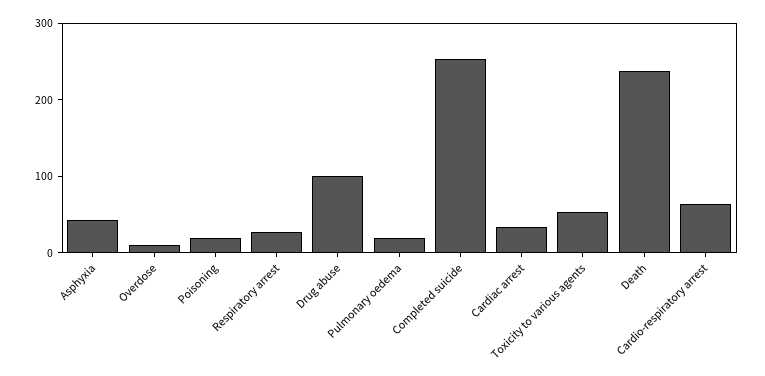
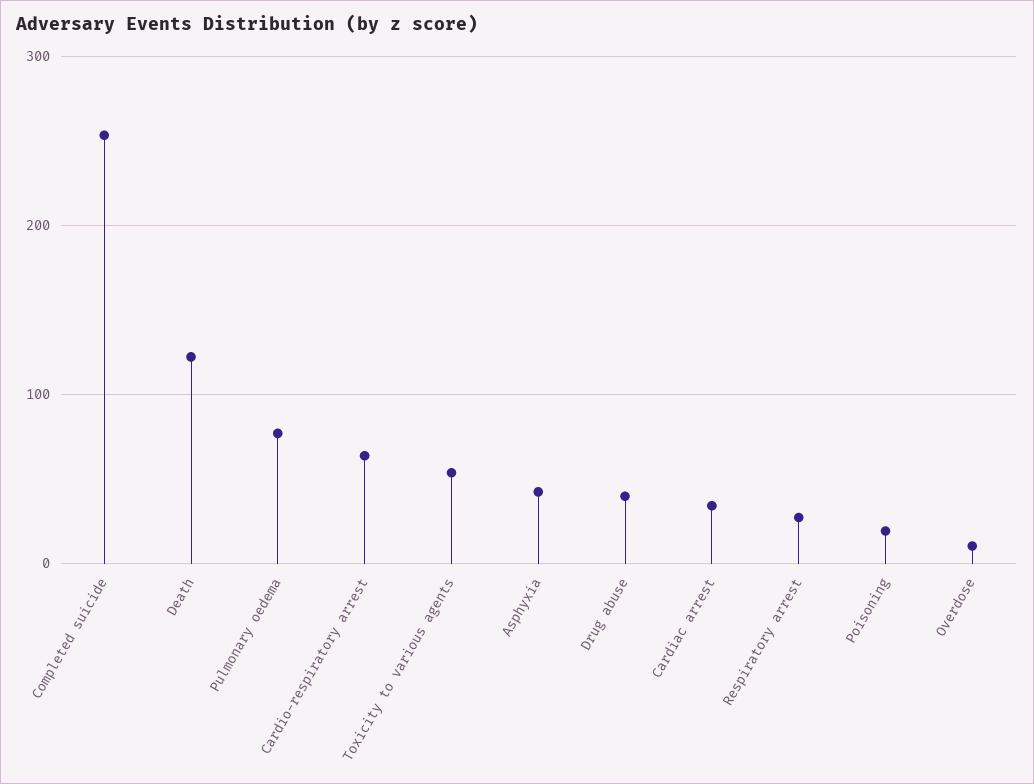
Drug abuse: 100 -> 40
Pulmonary oedema: 20 -> 80
Death: 240 -> 120

